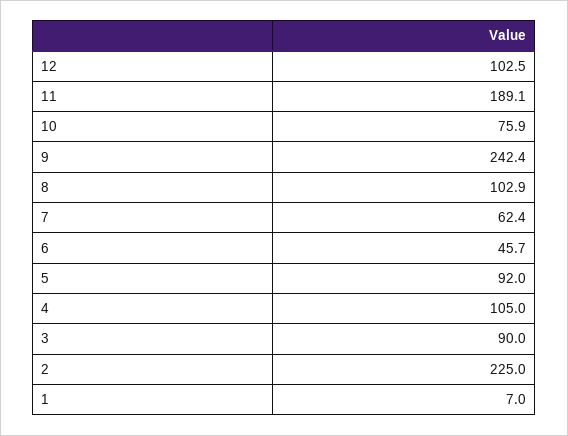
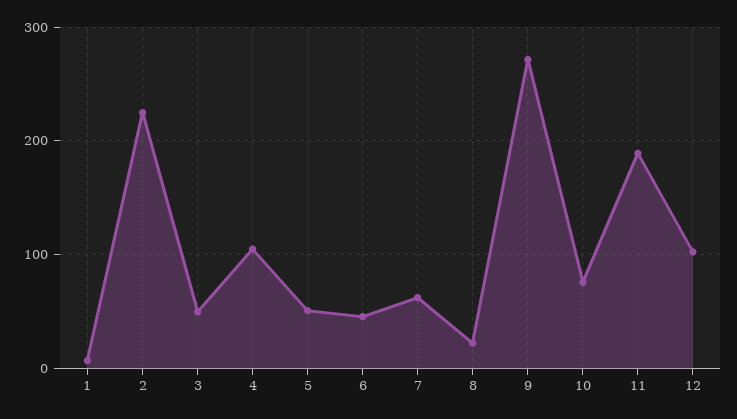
9: 242.4 -> 270
8: 102.9 -> 20
5: 92 -> 50
3: 90 -> 50

